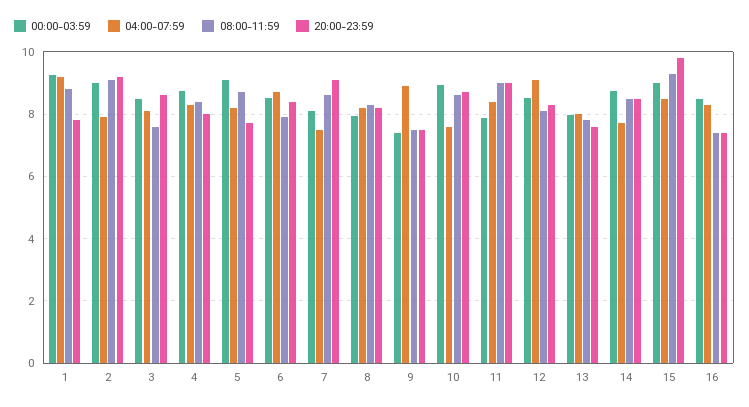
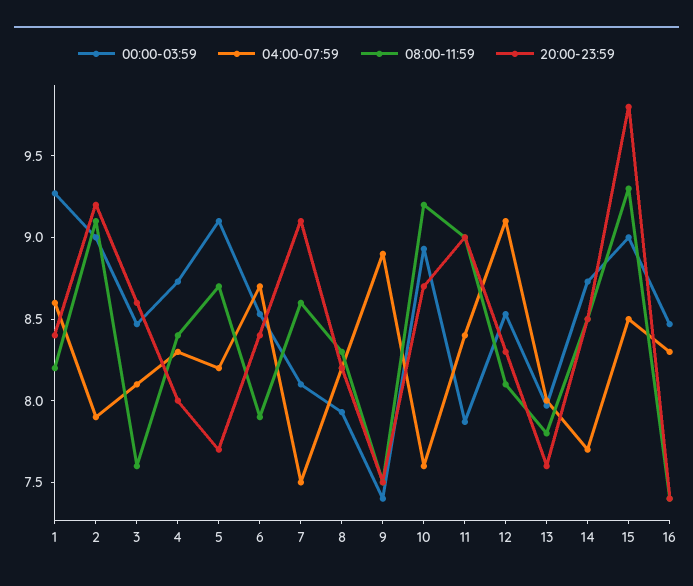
04:00-07:59, 1: 9.2 -> 8.6
08:00-11:59, 1: 8.8 -> 8.2
20:00-23:59, 1: 7.8 -> 8.4
08:00-11:59, 10: 8.6 -> 9.2

